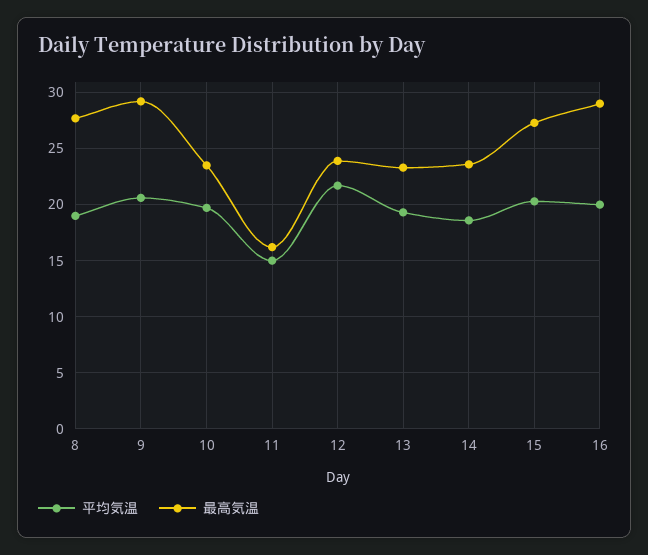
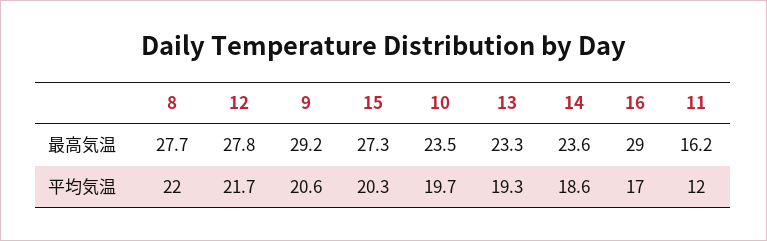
平均気温, 8: 19 -> 22
平均気温, 11: 15 -> 12
最高気温, 12: 24 -> 27.8
平均気温, 16: 20 -> 17

